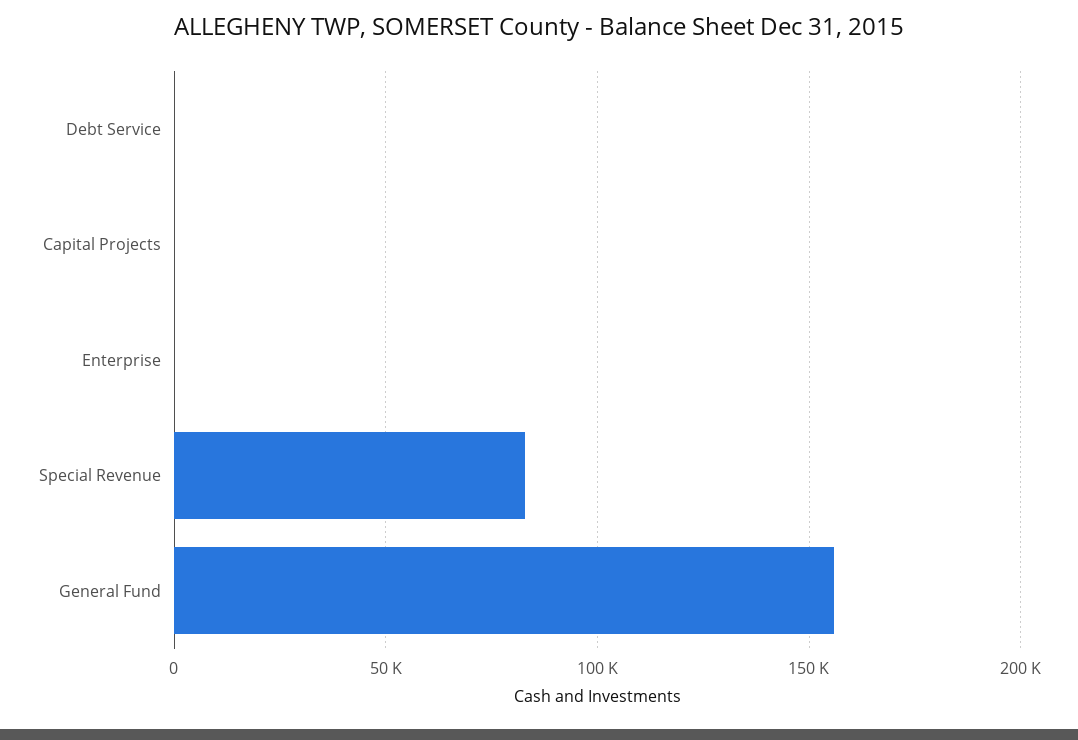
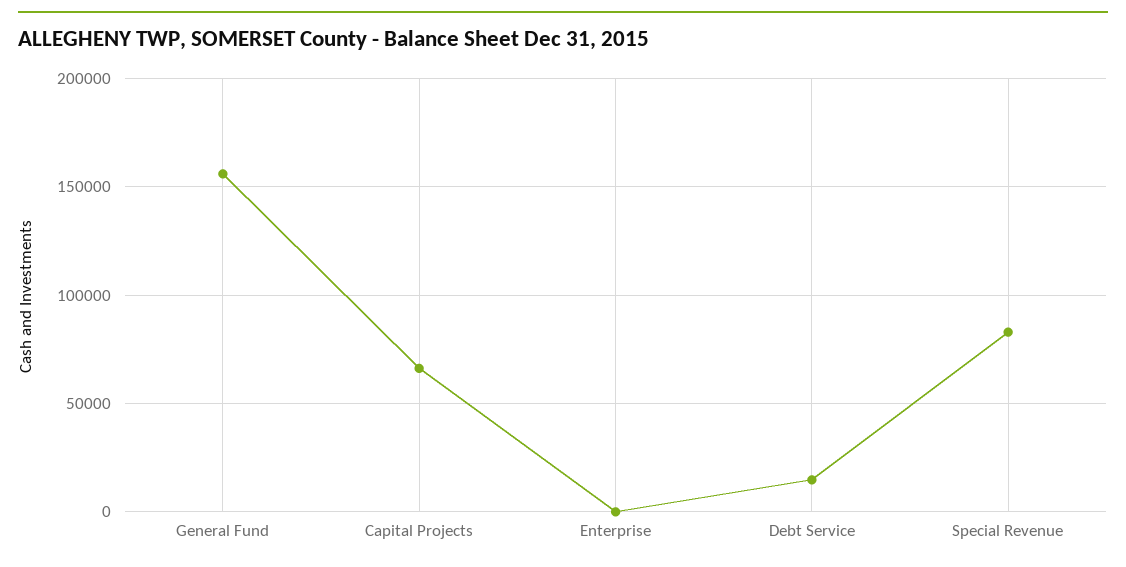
Debt Service: 0 -> 15000
Capital Projects: 0 -> 65000

